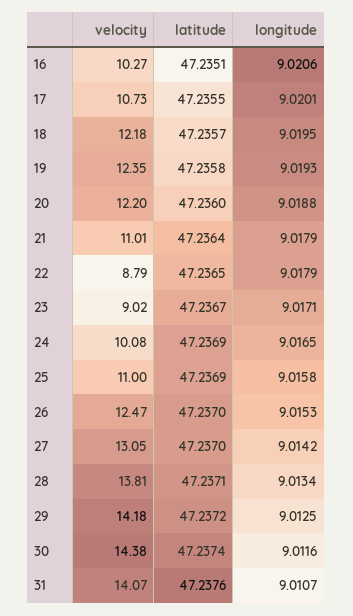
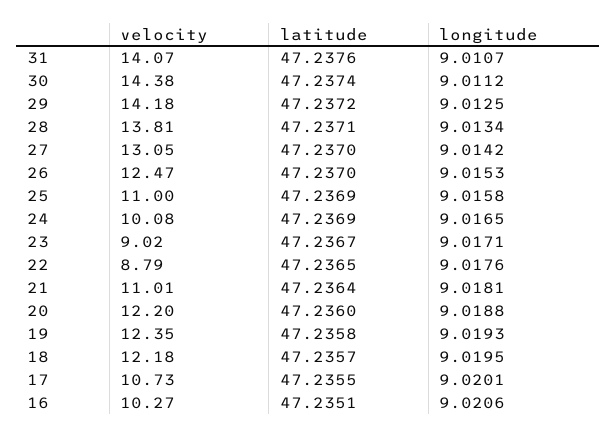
longitude, 21: 9.0179 -> 9.0181
longitude, 22: 9.0179 -> 9.0176
longitude, 30: 9.0116 -> 9.0112

